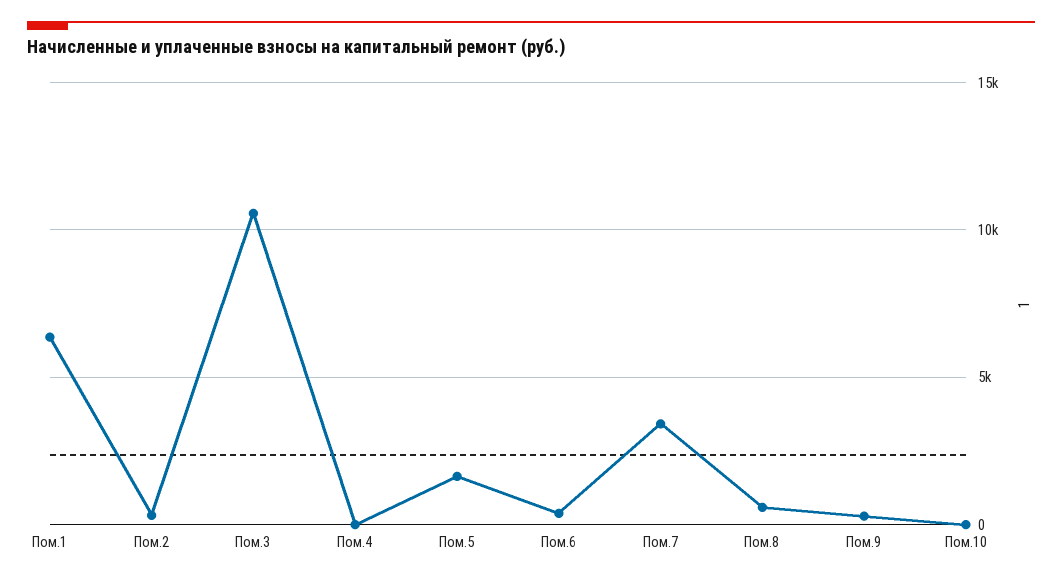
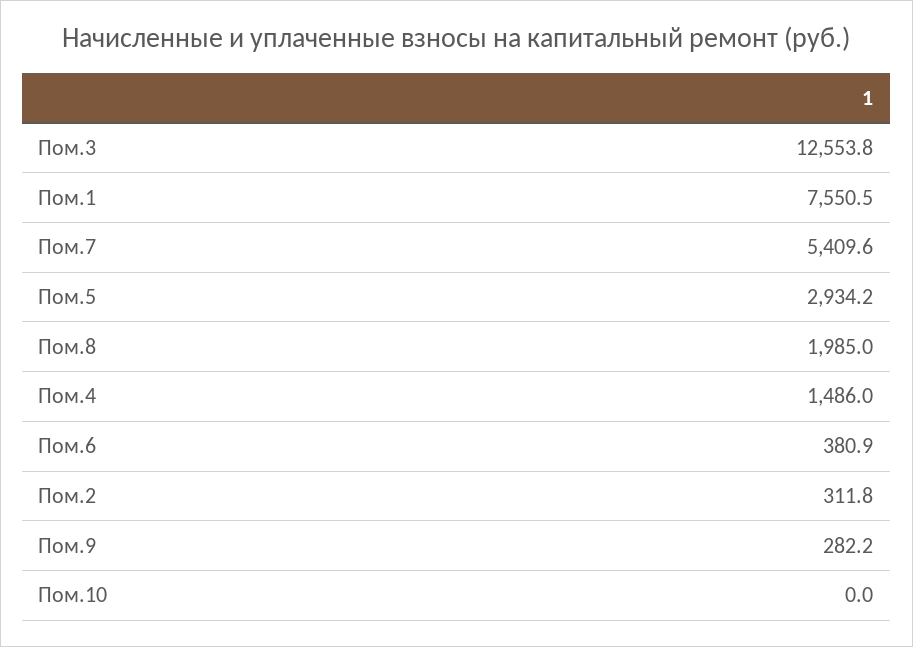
Пом.1: 6500 -> 7550.5
Пом.3: 10500 -> 12553.8
Пом.4: 0 -> 1486
Пом.5: 1500 -> 2934.2
Пом.7: 3500 -> 5409.6
Пом.8: 500 -> 1985

